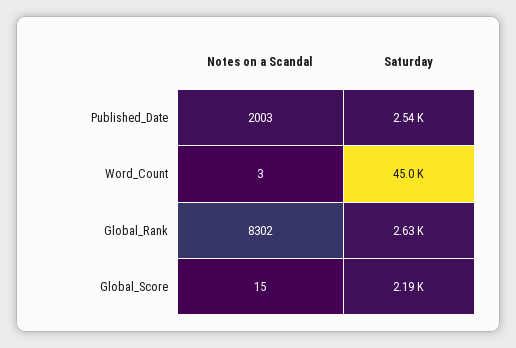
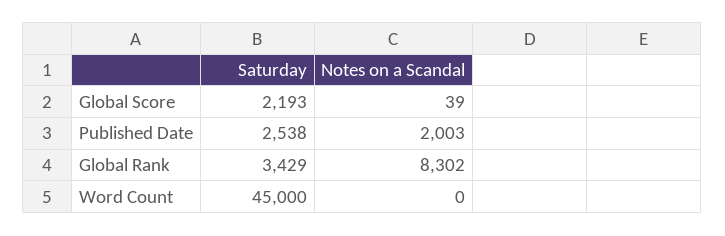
Notes on a Scandal, Word_Count: 3 -> 0
Saturday, Global_Rank: 2630 -> 3429
Notes on a Scandal, Global_Score: 15 -> 39

